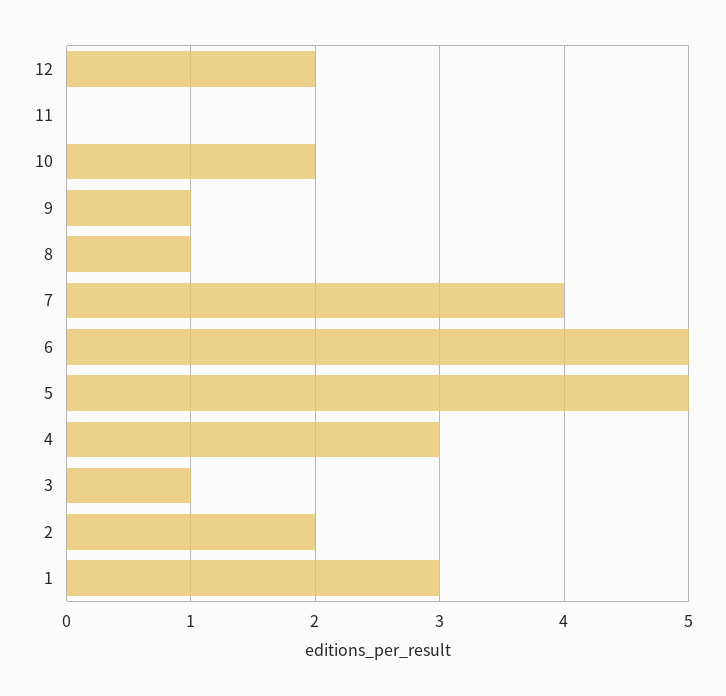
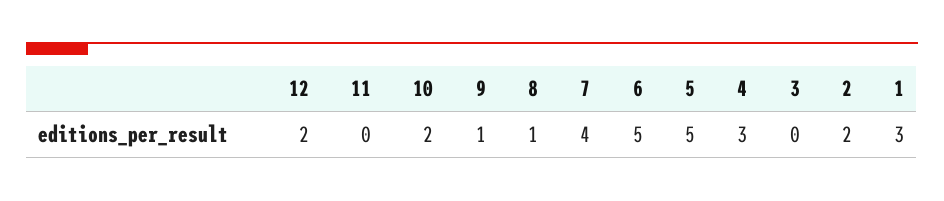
3: 1 -> 0

